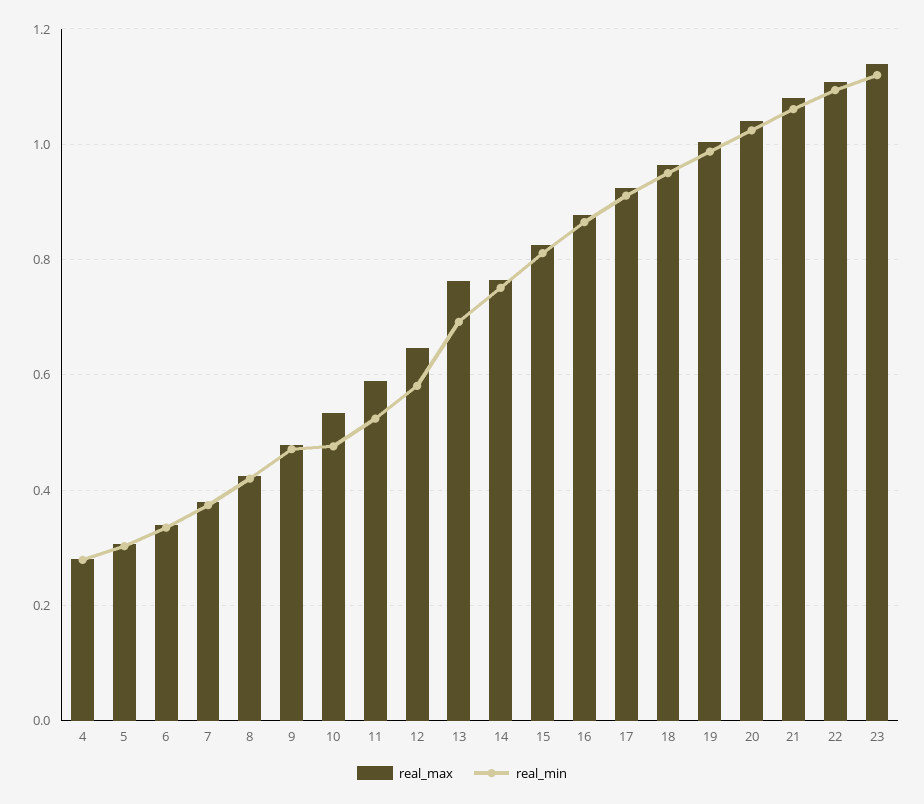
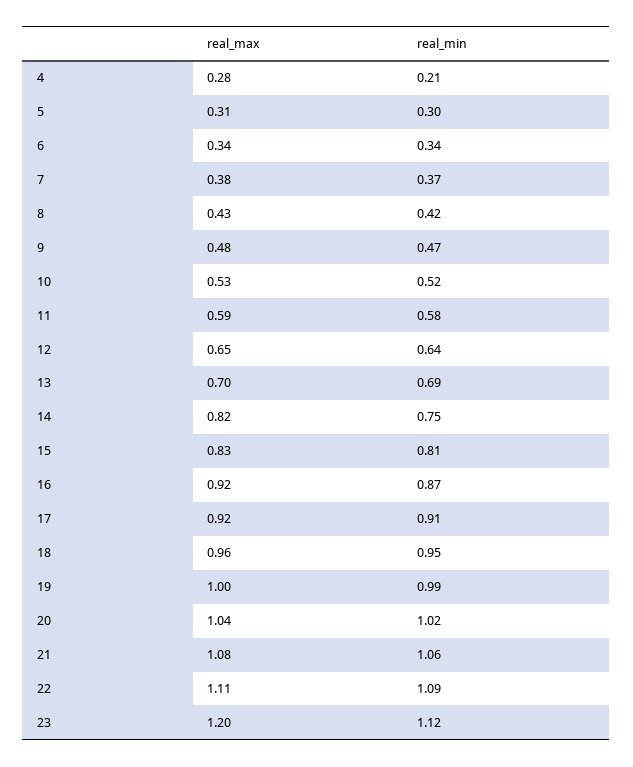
real_min, 4: 0.28 -> 0.21
real_min, 10: 0.48 -> 0.52
real_min, 11: 0.52 -> 0.58
real_min, 12: 0.58 -> 0.64
real_max, 13: 0.76 -> 0.7
real_max, 14: 0.76 -> 0.82
real_max, 16: 0.88 -> 0.92
real_max, 23: 1.14 -> 1.2

